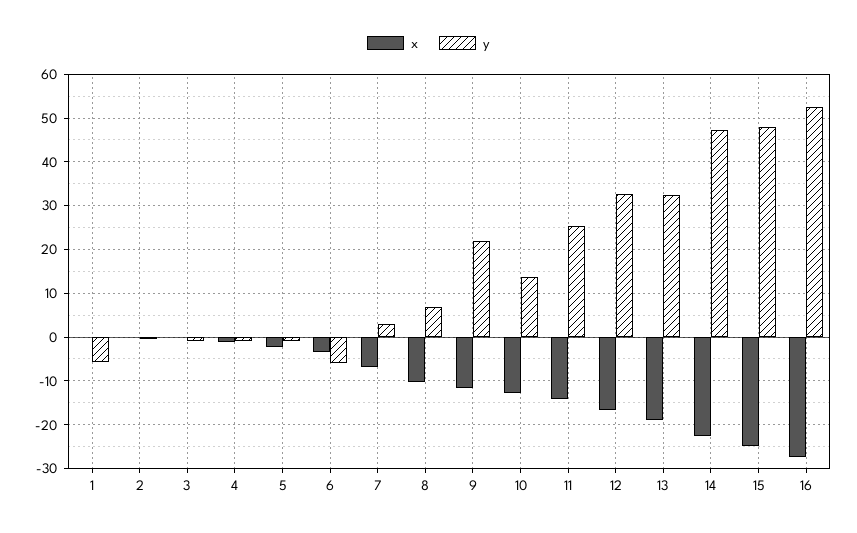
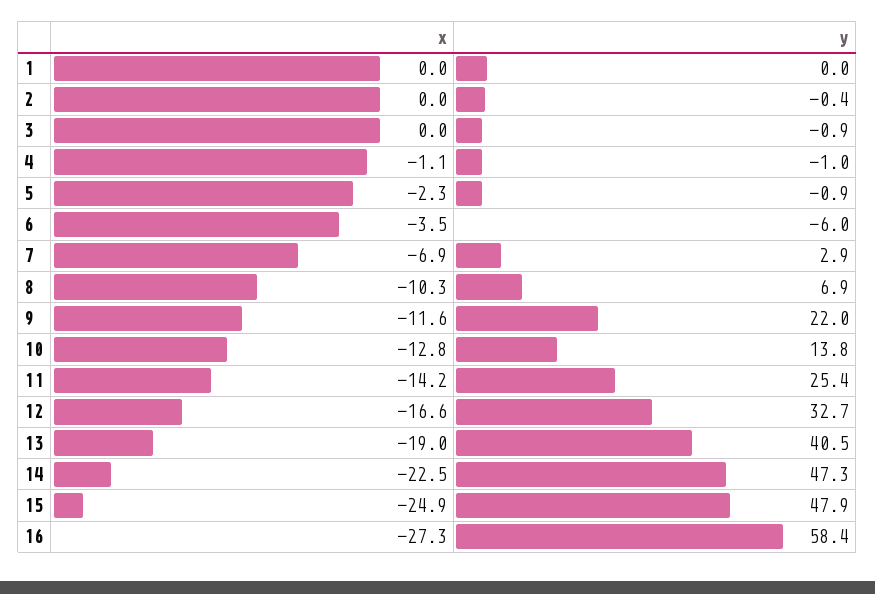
y, 1: -6 -> 0
y, 13: 32 -> 40.5
y, 16: 52 -> 58.4

